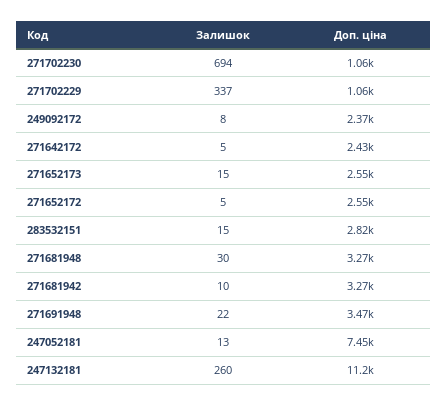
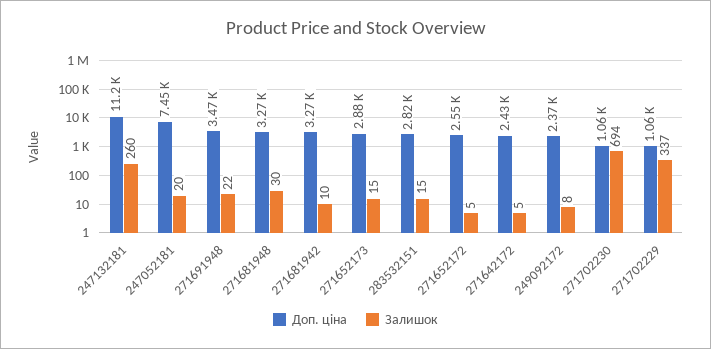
Доп. ціна, 271652173: 2550 -> 2880
Залишок, 247052181: 13 -> 20

